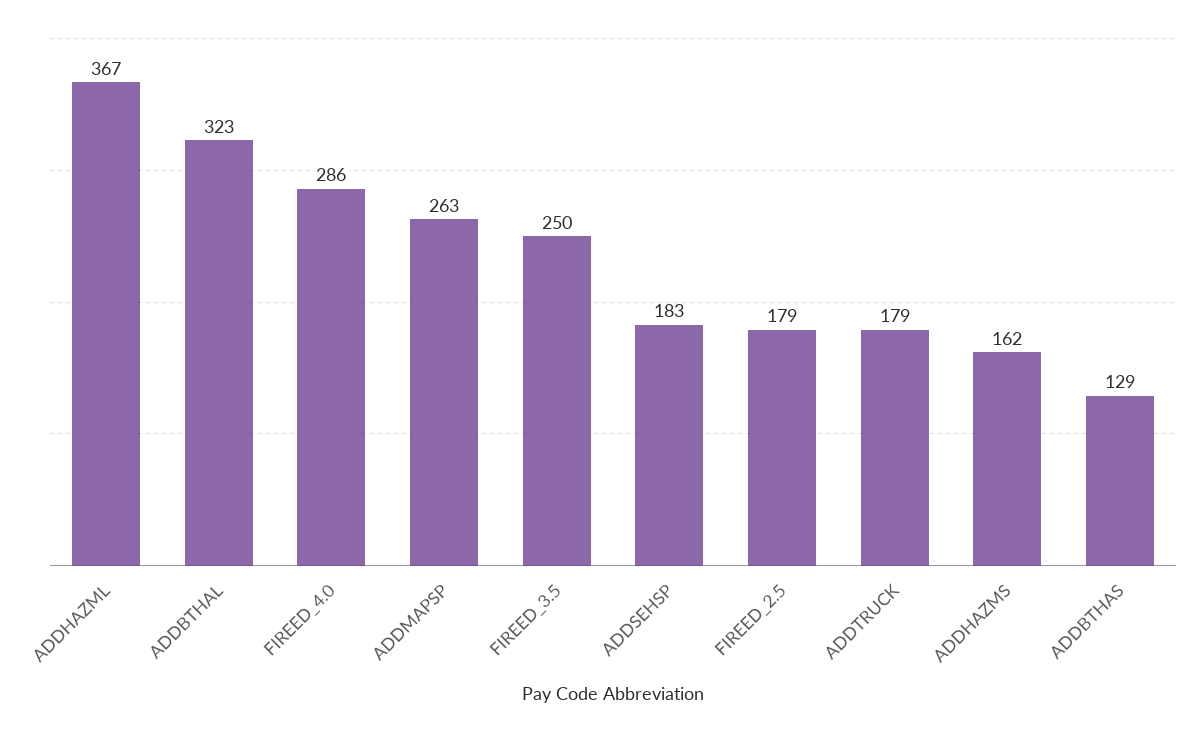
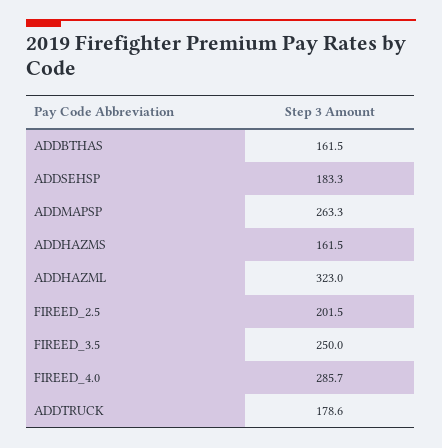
ADDHAZML: 367 -> 323
ADDBTHAL: 323 -> none
FIREED_2.5: 179 -> 201.5
ADDBTHAS: 129 -> 161.5

